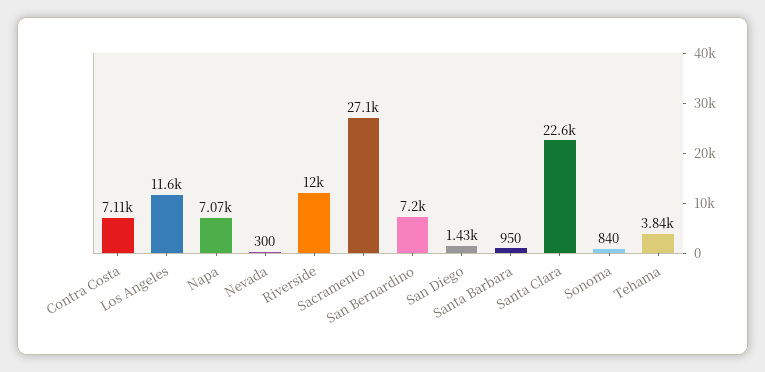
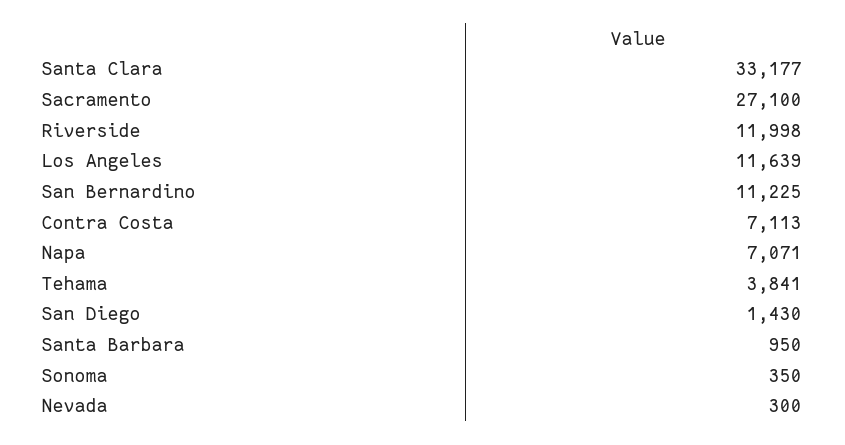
San Bernardino: 7200 -> 11225
Santa Clara: 22600 -> 33177
Sonoma: 840 -> 350

